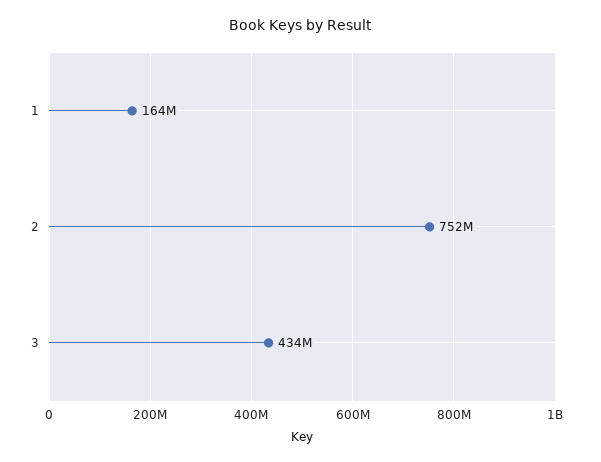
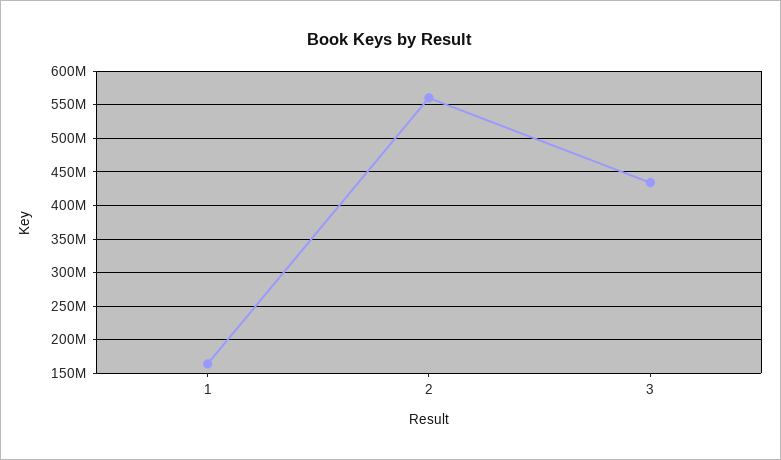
2: 752000000 -> 560000000

